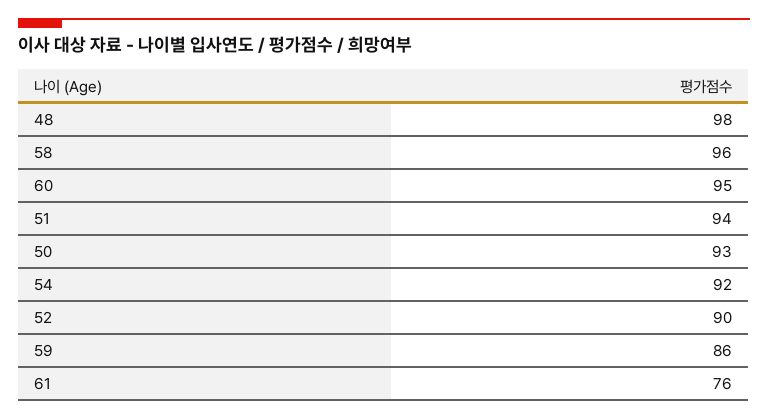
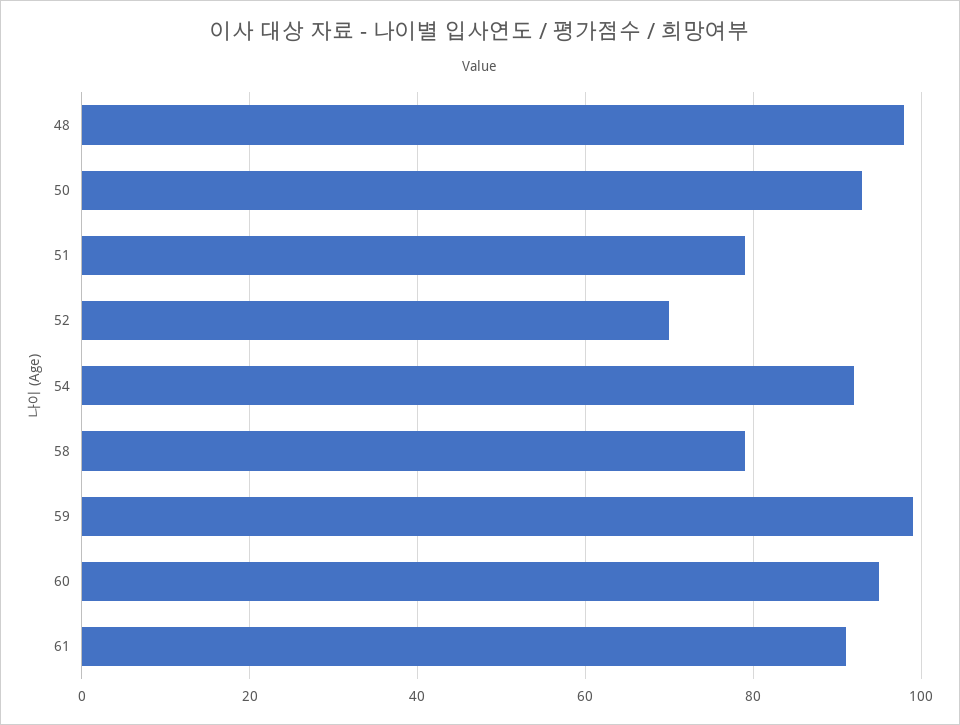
58: 96 -> 80
51: 94 -> 80
52: 90 -> 70
59: 86 -> 100
61: 76 -> 90

